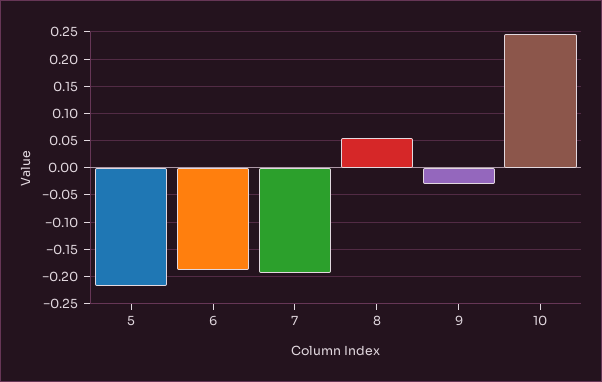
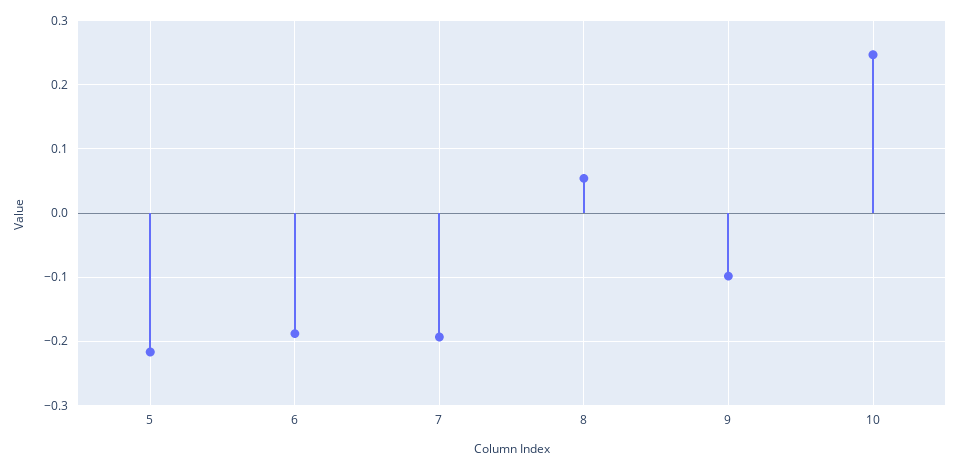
9: -0.025 -> -0.1

